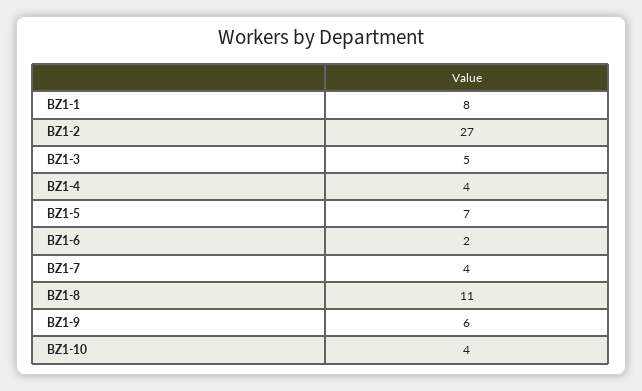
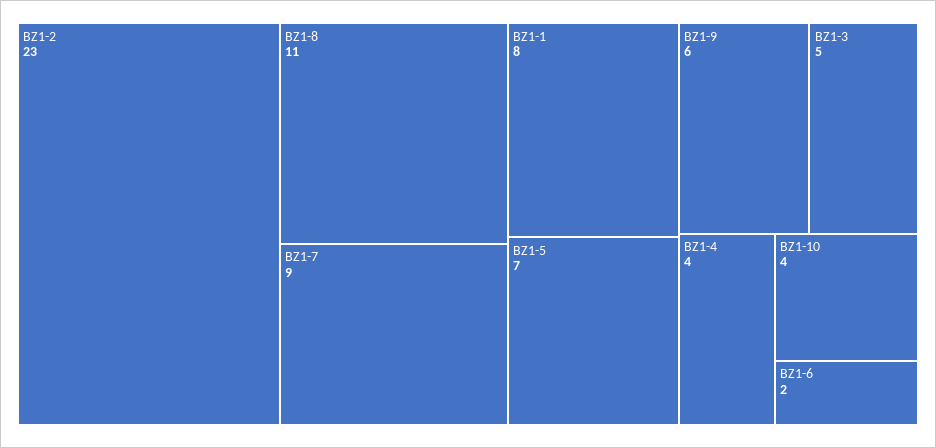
BZ1-2: 27 -> 23
BZ1-7: 4 -> 9

